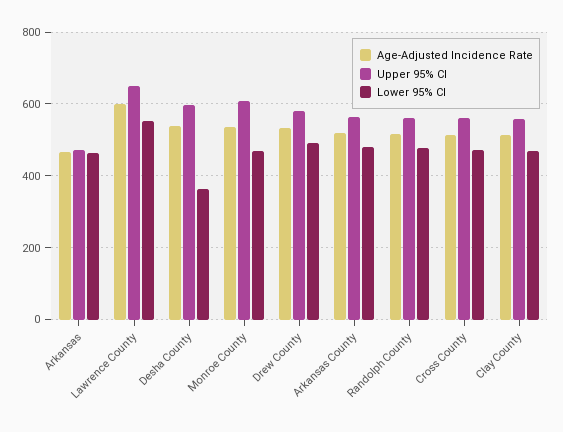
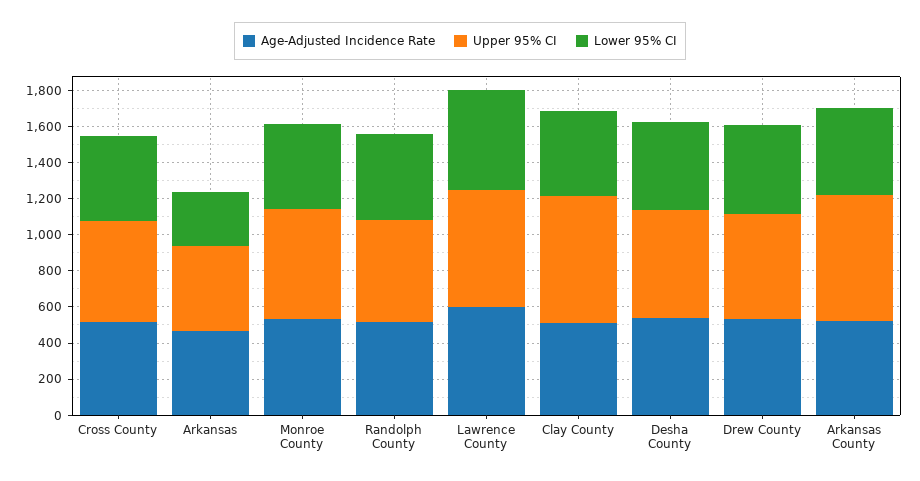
Lower 95% CI, Arkansas: 460 -> 300
Lower 95% CI, Desha County: 360 -> 500
Upper 95% CI, Arkansas County: 560 -> 700
Upper 95% CI, Clay County: 560 -> 700

